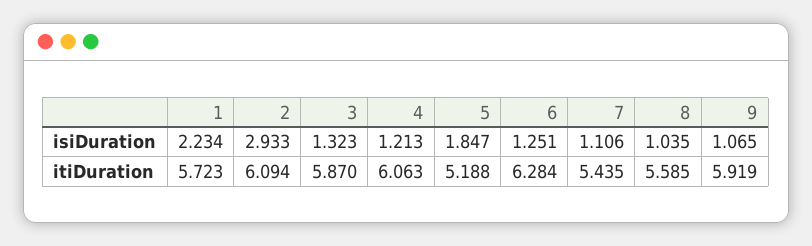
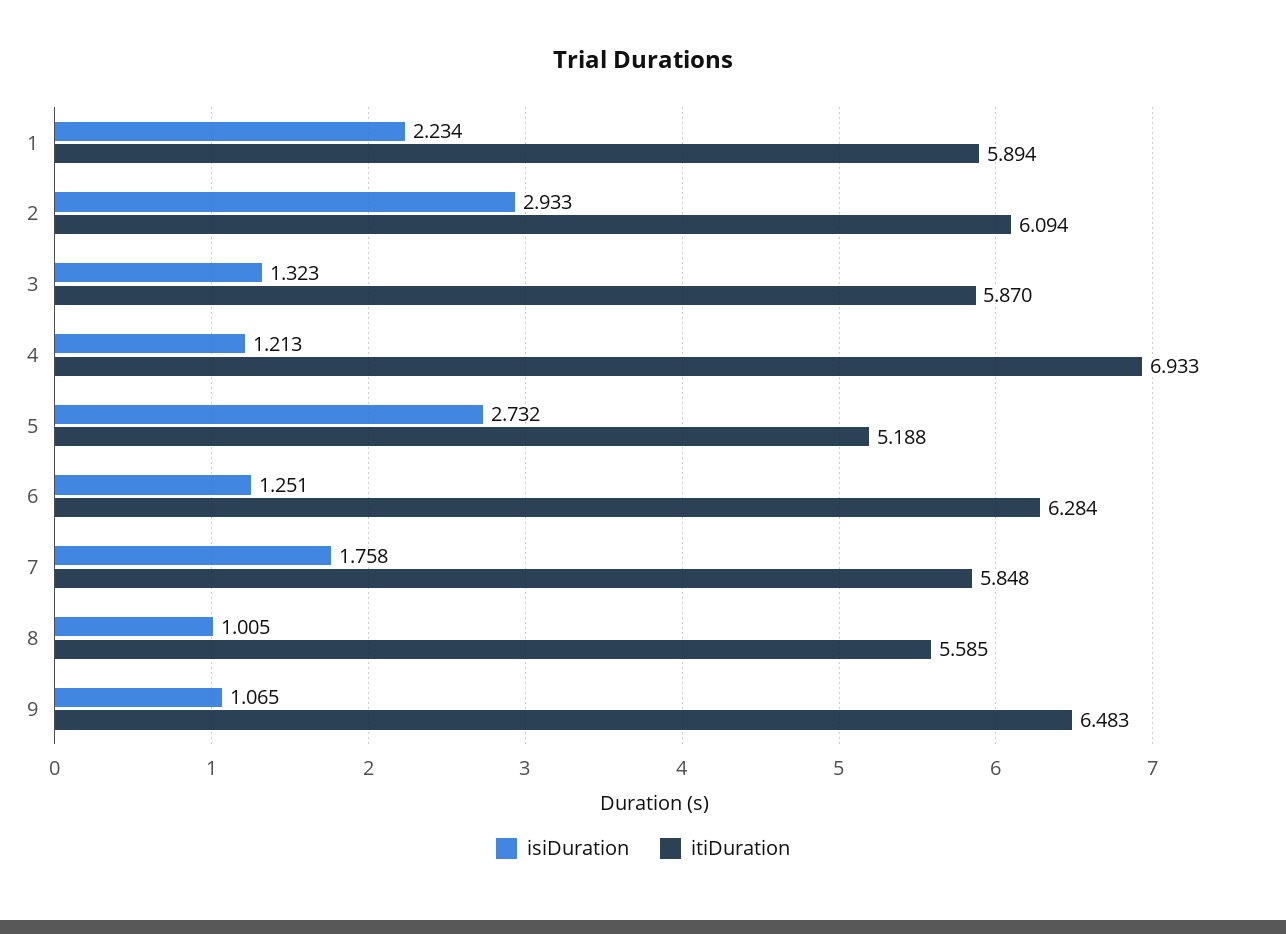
isiDuration, 5: 1.847 -> 2.732
isiDuration, 7: 1.106 -> 1.758
isiDuration, 8: 1.035 -> 1.005
itiDuration, 1: 5.723 -> 5.894
itiDuration, 4: 6.063 -> 6.933
itiDuration, 7: 5.435 -> 5.848
itiDuration, 9: 5.919 -> 6.483

